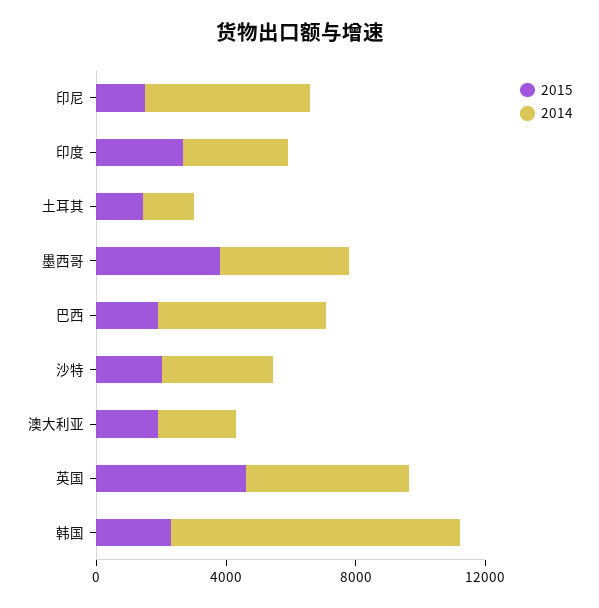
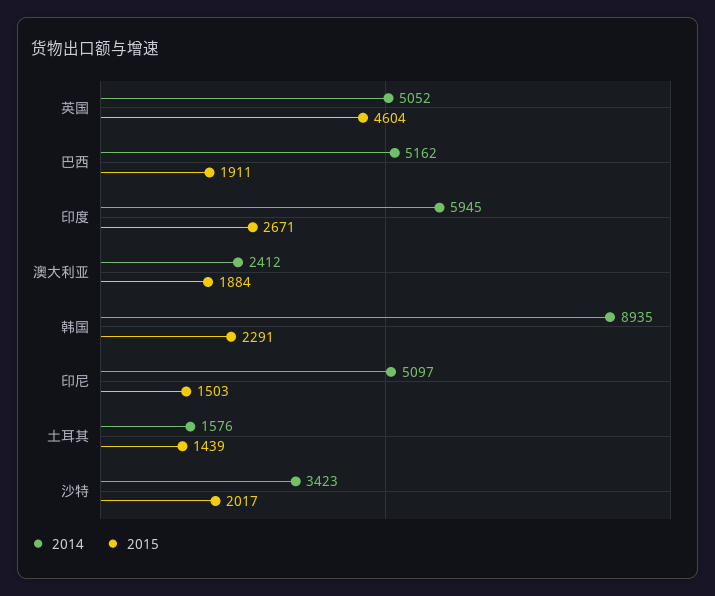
2014, 印度: 3000 -> 5945
2015, 墨西哥: 4000 -> none
2014, 墨西哥: 4000 -> none

